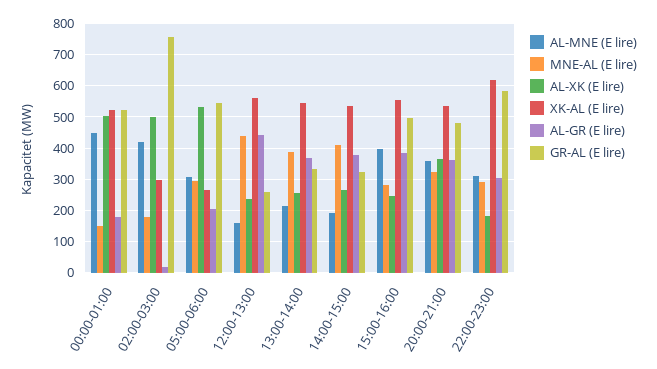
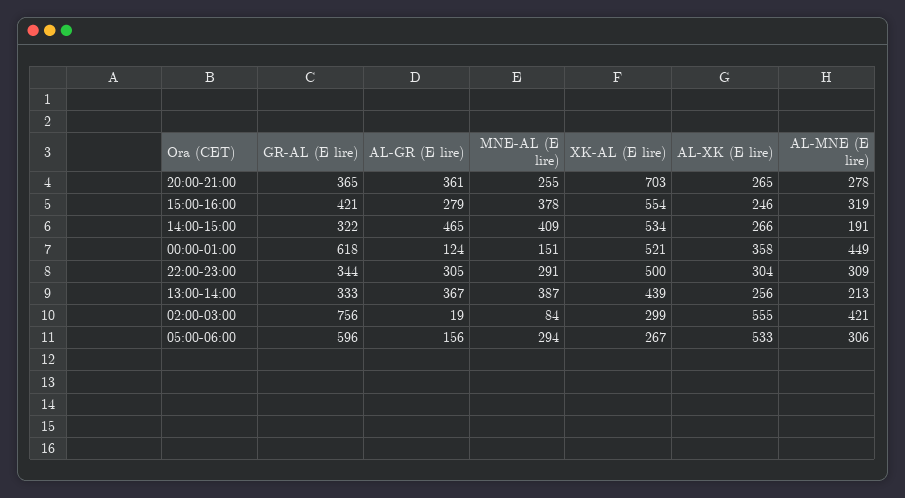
AL-XK (E lire), 00:00-01:00: 500 -> 358
AL-GR (E lire), 00:00-01:00: 180 -> 124
GR-AL (E lire), 00:00-01:00: 520 -> 618
MNE-AL (E lire), 02:00-03:00: 180 -> 84
AL-XK (E lire), 02:00-03:00: 500 -> 555
AL-GR (E lire), 05:00-06:00: 200 -> 156
GR-AL (E lire), 05:00-06:00: 540 -> 596
AL-MNE (E lire), 12:00-13:00: 160 -> none
MNE-AL (E lire), 12:00-13:00: 440 -> none
AL-XK (E lire), 12:00-13:00: 240 -> none
XK-AL (E lire), 12:00-13:00: 560 -> none
AL-GR (E lire), 12:00-13:00: 440 -> none
GR-AL (E lire), 12:00-13:00: 260 -> none
XK-AL (E lire), 13:00-14:00: 540 -> 439
AL-GR (E lire), 14:00-15:00: 380 -> 465
AL-MNE (E lire), 15:00-16:00: 400 -> 319
MNE-AL (E lire), 15:00-16:00: 280 -> 378
AL-GR (E lire), 15:00-16:00: 380 -> 279
GR-AL (E lire), 15:00-16:00: 500 -> 421
AL-MNE (E lire), 20:00-21:00: 360 -> 278
MNE-AL (E lire), 20:00-21:00: 320 -> 255
AL-XK (E lire), 20:00-21:00: 360 -> 265
XK-AL (E lire), 20:00-21:00: 540 -> 703
GR-AL (E lire), 20:00-21:00: 480 -> 365
AL-XK (E lire), 22:00-23:00: 180 -> 304
XK-AL (E lire), 22:00-23:00: 620 -> 500
GR-AL (E lire), 22:00-23:00: 580 -> 344

